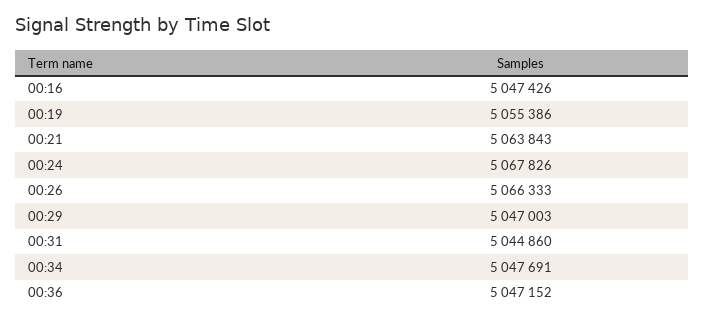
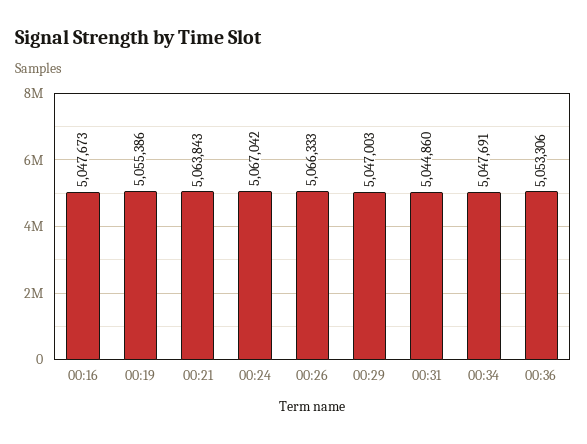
00:16: 5047426 -> 5047673
00:24: 5067826 -> 5067042
00:36: 5047152 -> 5053306

